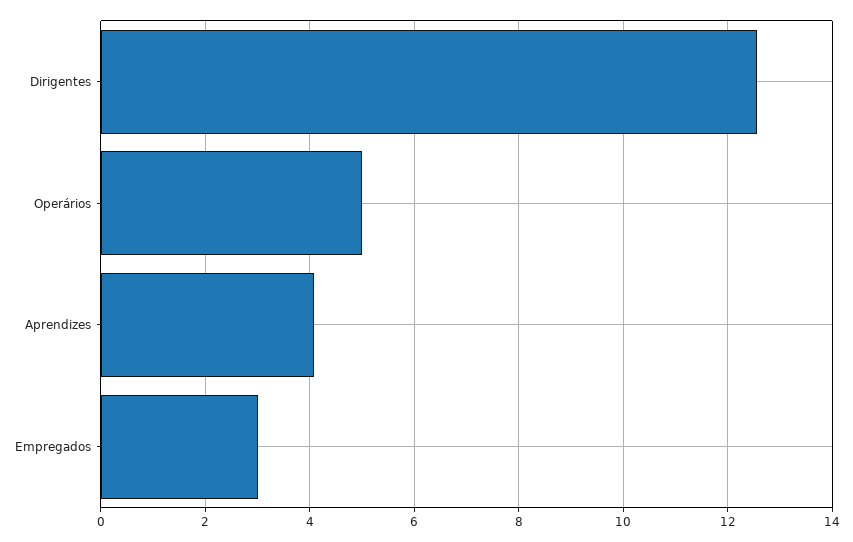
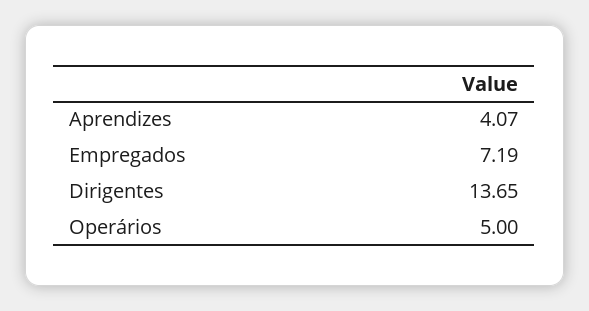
Dirigentes: 12.6 -> 13.65
Empregados: 3 -> 7.19

